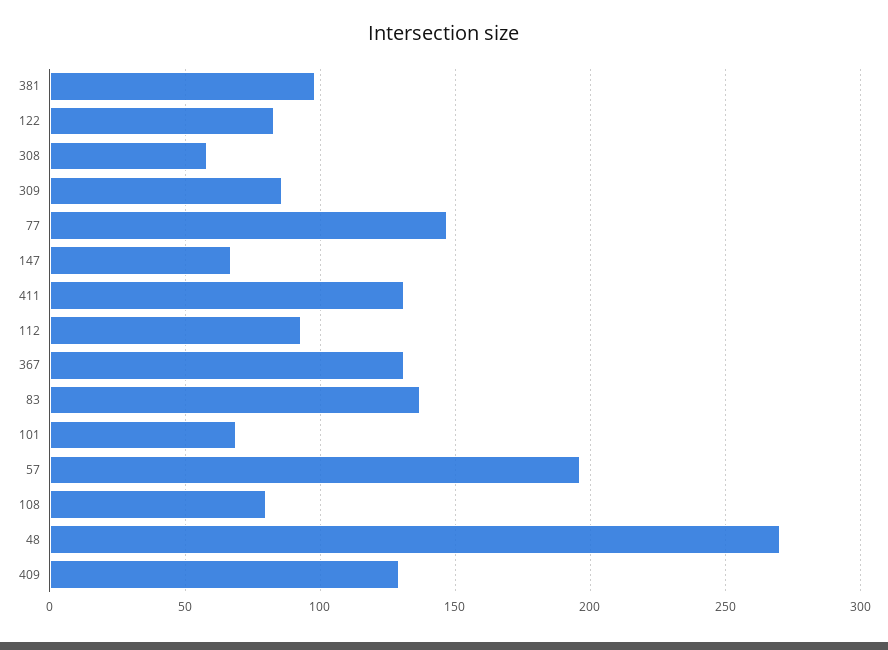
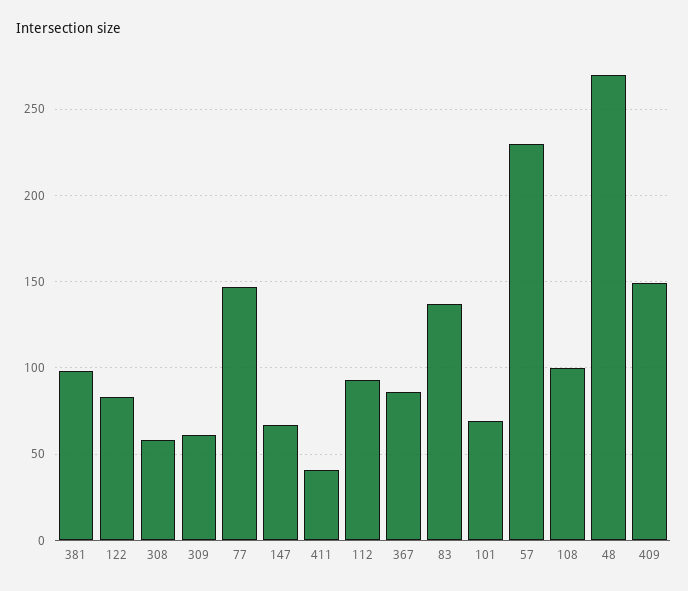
309: 85 -> 60
411: 130 -> 40
367: 130 -> 85
57: 195 -> 230
108: 80 -> 100
409: 130 -> 150

